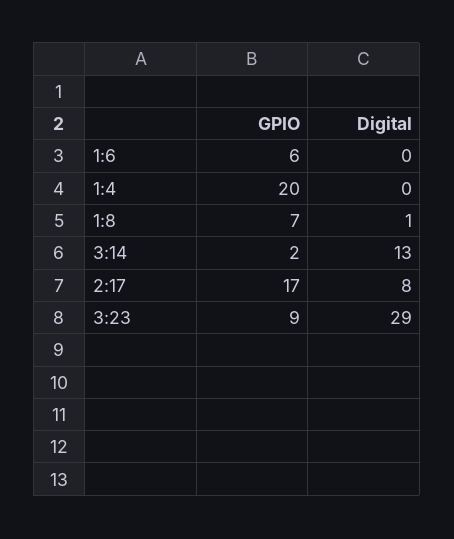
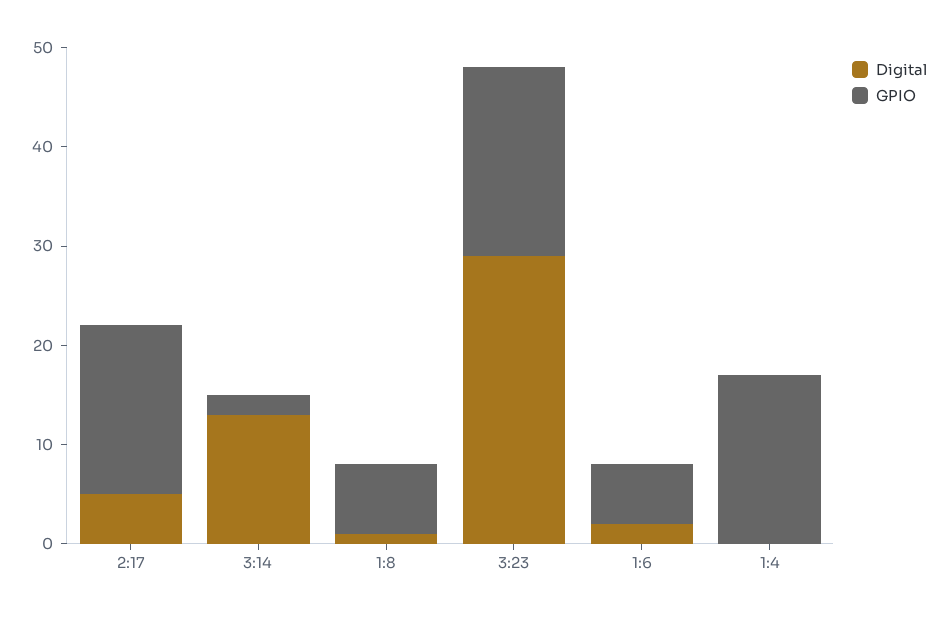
Digital, 1:6: 0 -> 2
GPIO, 1:4: 20 -> 17
Digital, 2:17: 8 -> 5
GPIO, 3:23: 9 -> 19

